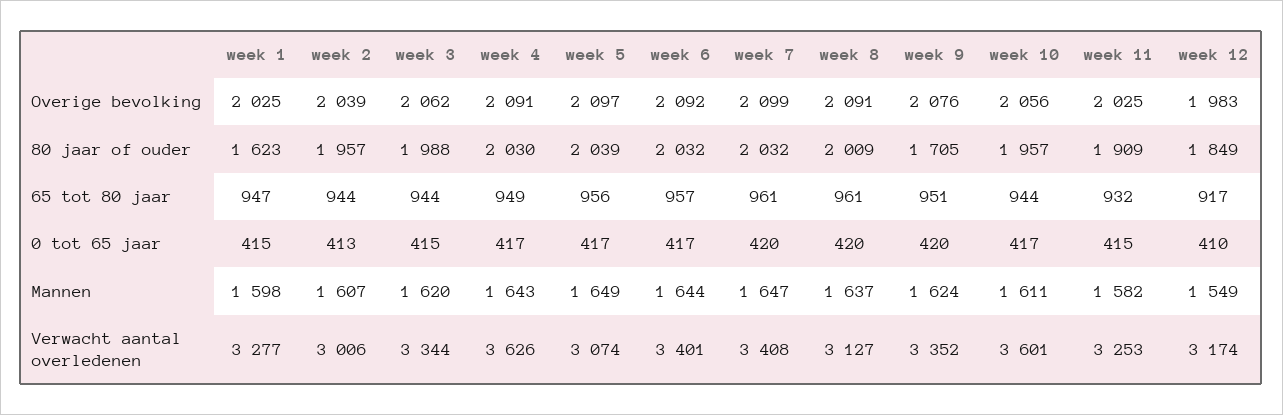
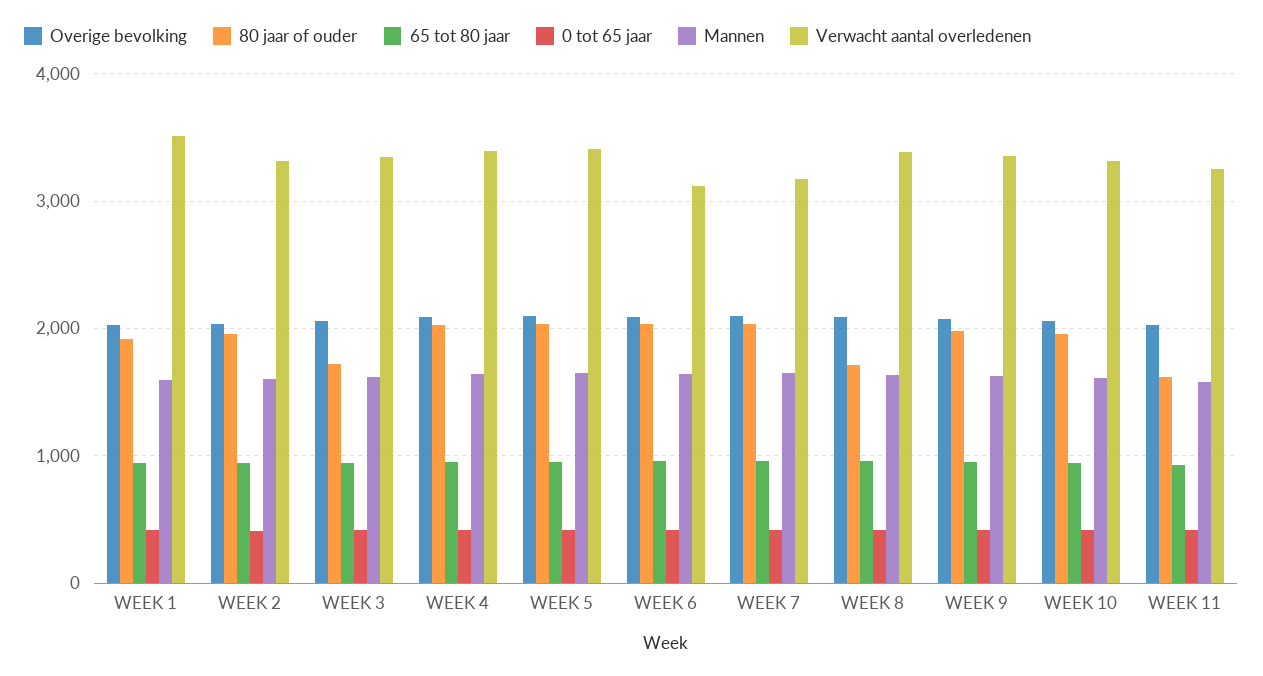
Overige bevolking, week 12: 1983 -> none
80 jaar of ouder, week 1: 1623 -> 1900
80 jaar of ouder, week 3: 1988 -> 1700
80 jaar of ouder, week 8: 2009 -> 1700
80 jaar of ouder, week 9: 1705 -> 2000
80 jaar of ouder, week 11: 1909 -> 1600
80 jaar of ouder, week 12: 1849 -> none
65 tot 80 jaar, week 12: 917 -> none
0 tot 65 jaar, week 12: 410 -> none
Mannen, week 12: 1549 -> none
Verwacht aantal overledenen, week 1: 3277 -> 3500
Verwacht aantal overledenen, week 2: 3006 -> 3300
Verwacht aantal overledenen, week 4: 3626 -> 3400
Verwacht aantal overledenen, week 5: 3074 -> 3400
Verwacht aantal overledenen, week 6: 3401 -> 3100
Verwacht aantal overledenen, week 7: 3408 -> 3200
Verwacht aantal overledenen, week 8: 3127 -> 3400
Verwacht aantal overledenen, week 10: 3601 -> 3300
Verwacht aantal overledenen, week 12: 3174 -> none

